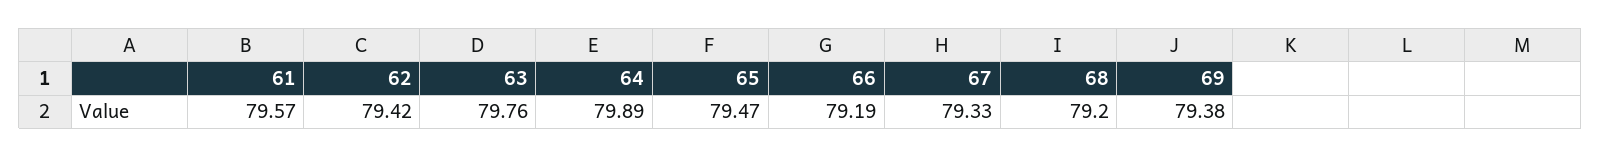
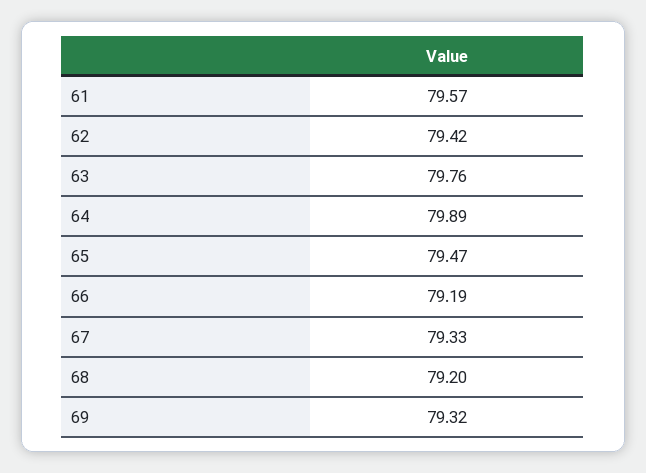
69: 79.38 -> 79.32

